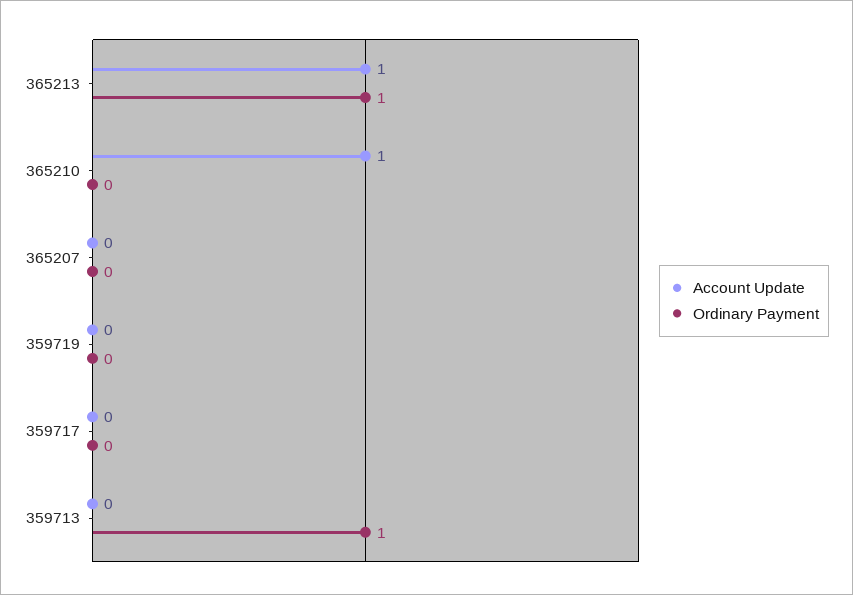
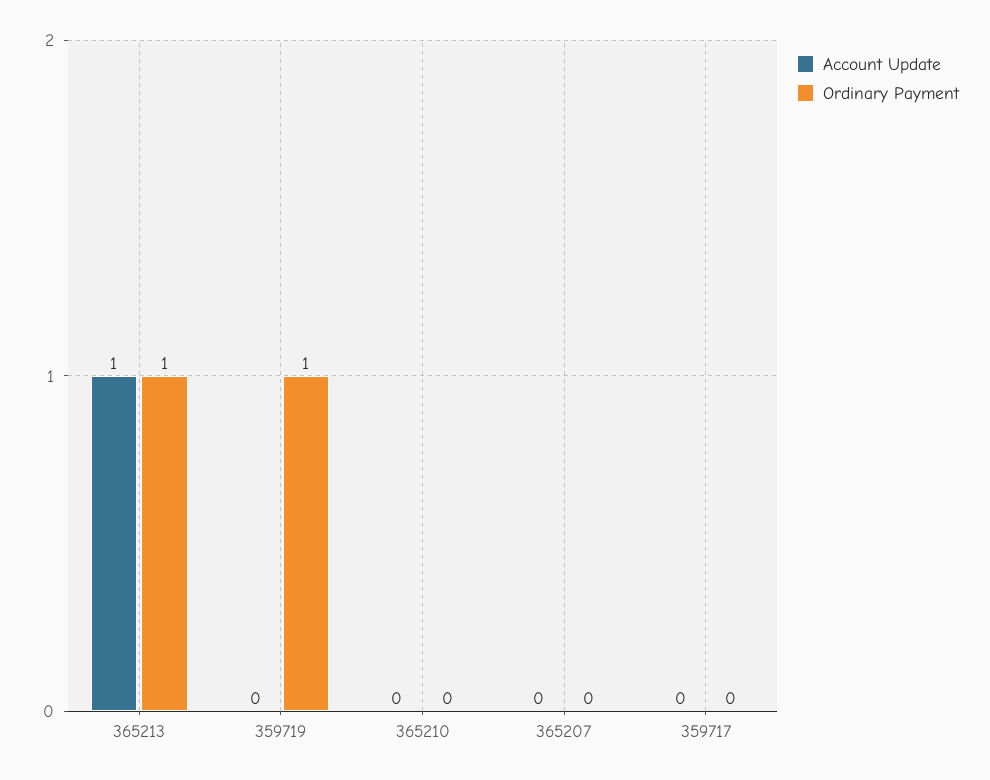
Account Update, 365210: 1 -> 0
Ordinary Payment, 359719: 0 -> 1
Account Update, 359713: 0 -> none
Ordinary Payment, 359713: 1 -> none

